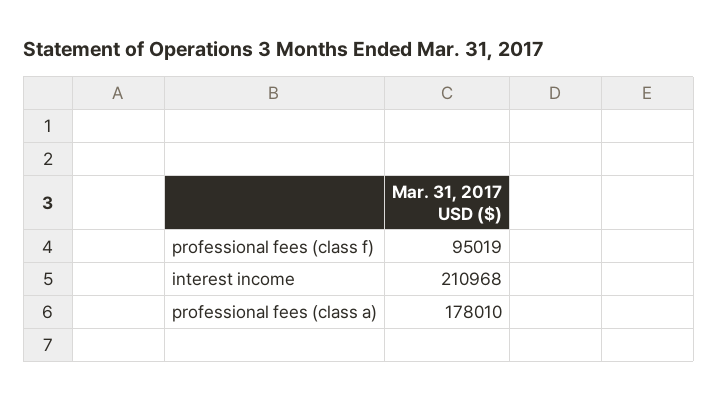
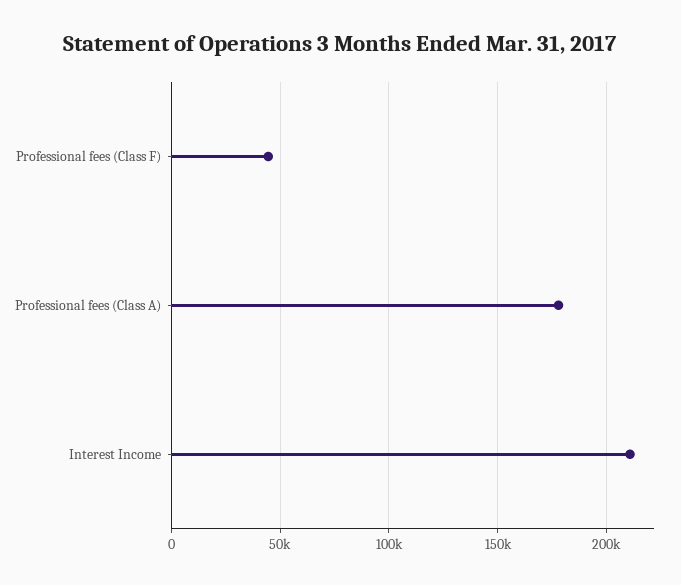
professional fees (class f): 95019 -> 45000

